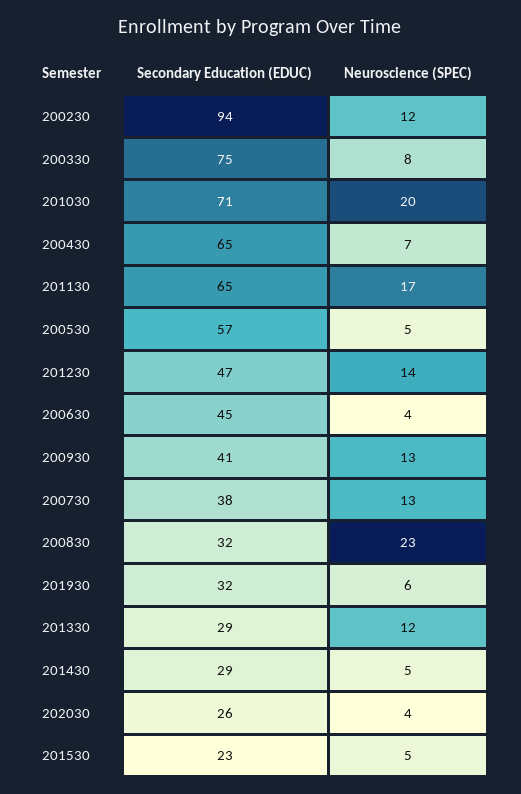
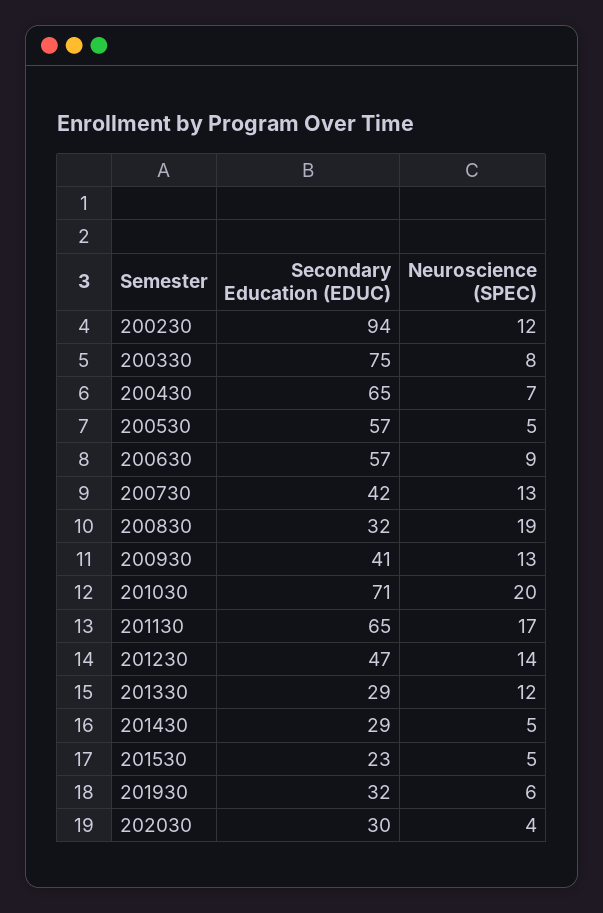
Secondary Education (EDUC), 200630: 45 -> 57
Neuroscience (SPEC), 200630: 4 -> 9
Secondary Education (EDUC), 200730: 38 -> 42
Neuroscience (SPEC), 200830: 23 -> 19
Secondary Education (EDUC), 202030: 26 -> 30

